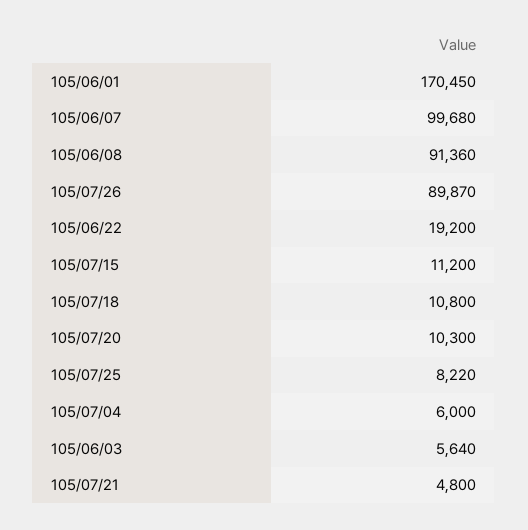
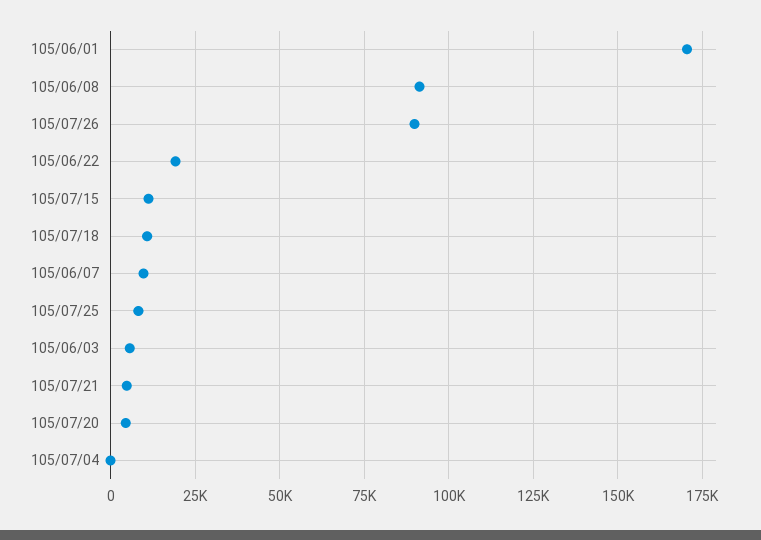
105/06/07: 99680 -> 10000
105/07/20: 10300 -> 5000
105/07/04: 6000 -> 0

